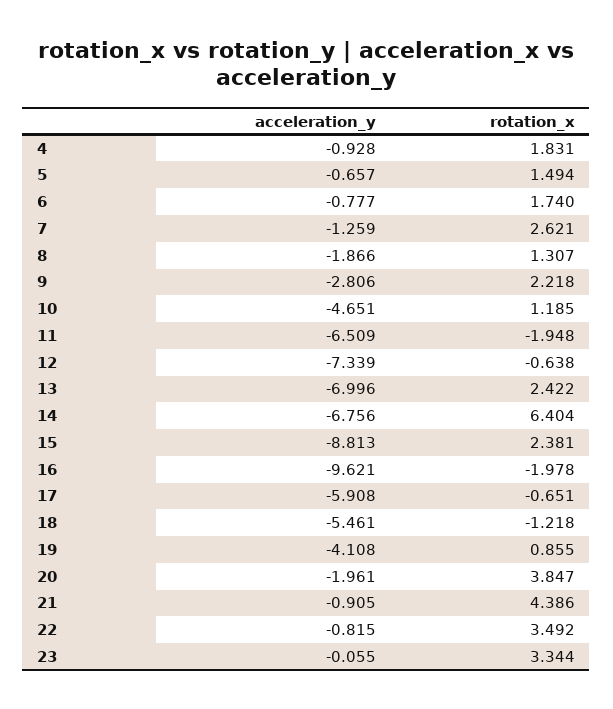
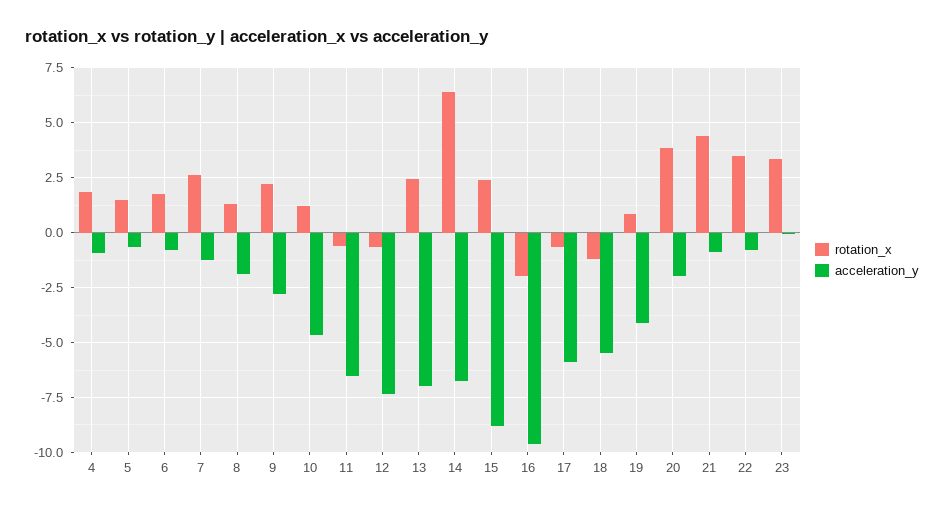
rotation_x, 11: -1.948 -> -0.5

